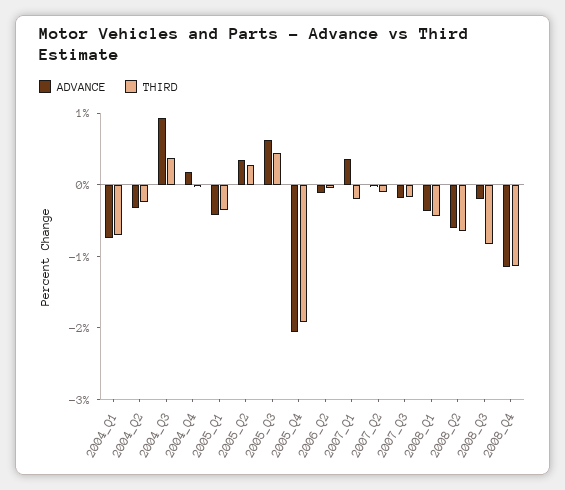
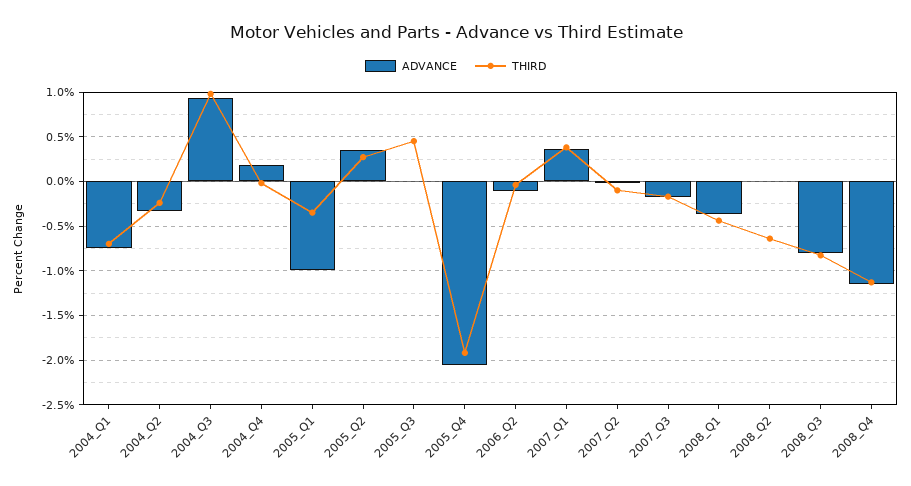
THIRD, 2004_Q3: 0.4 -> 1
ADVANCE, 2005_Q1: -0.4 -> -1
ADVANCE, 2005_Q3: 0.6 -> 0
THIRD, 2007_Q1: -0.2 -> 0.4
ADVANCE, 2008_Q2: -0.6 -> 0
ADVANCE, 2008_Q3: -0.2 -> -0.8

